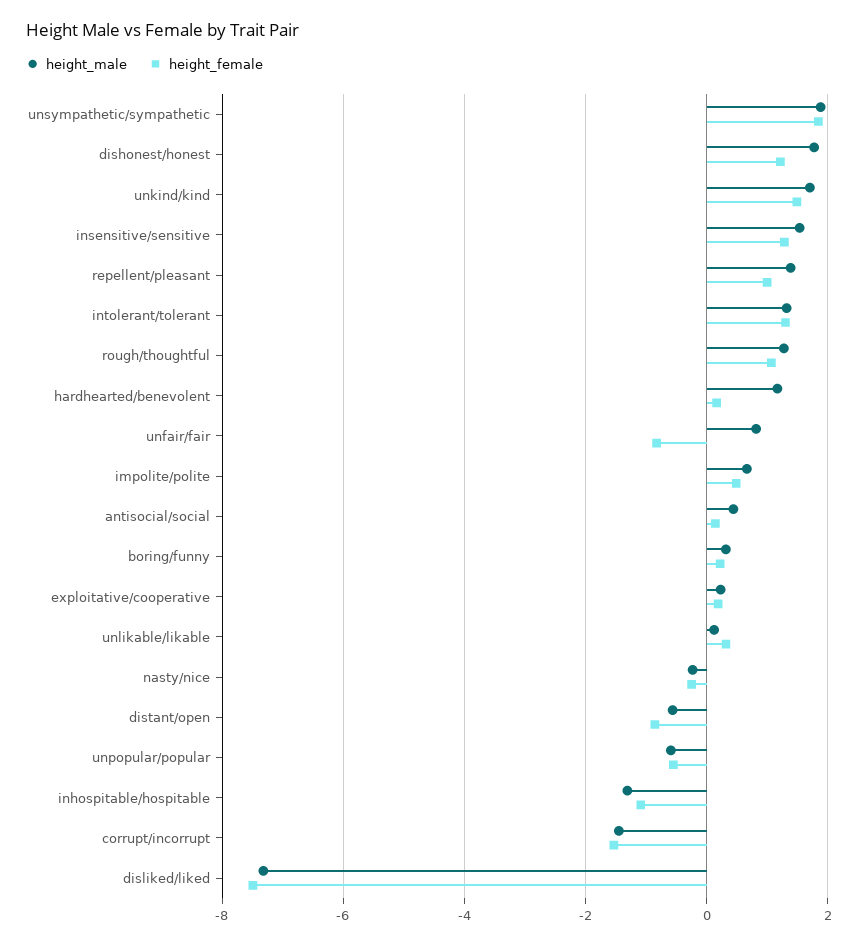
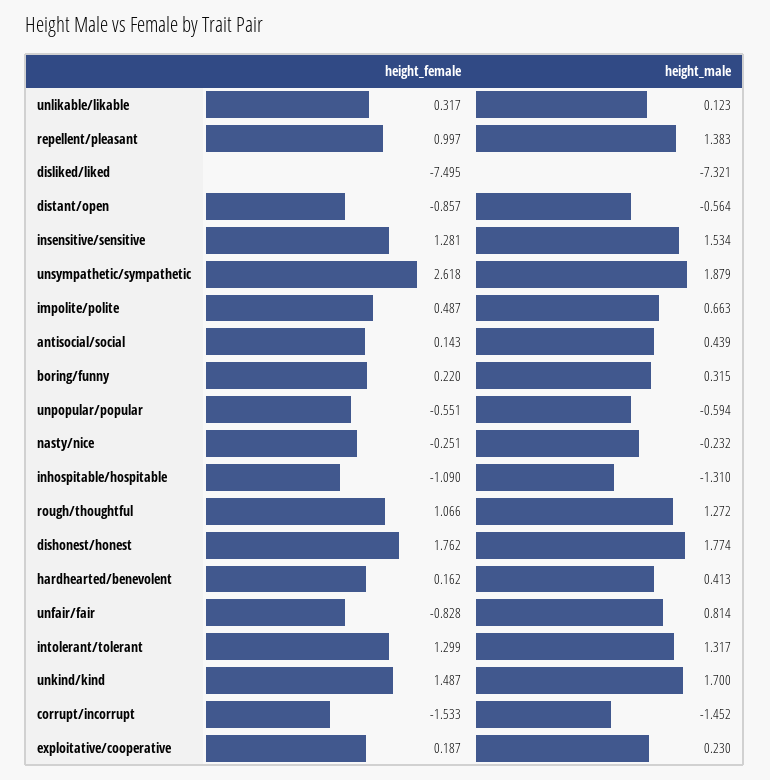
height_female, unsympathetic/sympathetic: 1.8 -> 2.618
height_female, dishonest/honest: 1.2 -> 1.762
height_male, hardhearted/benevolent: 1.2 -> 0.413

